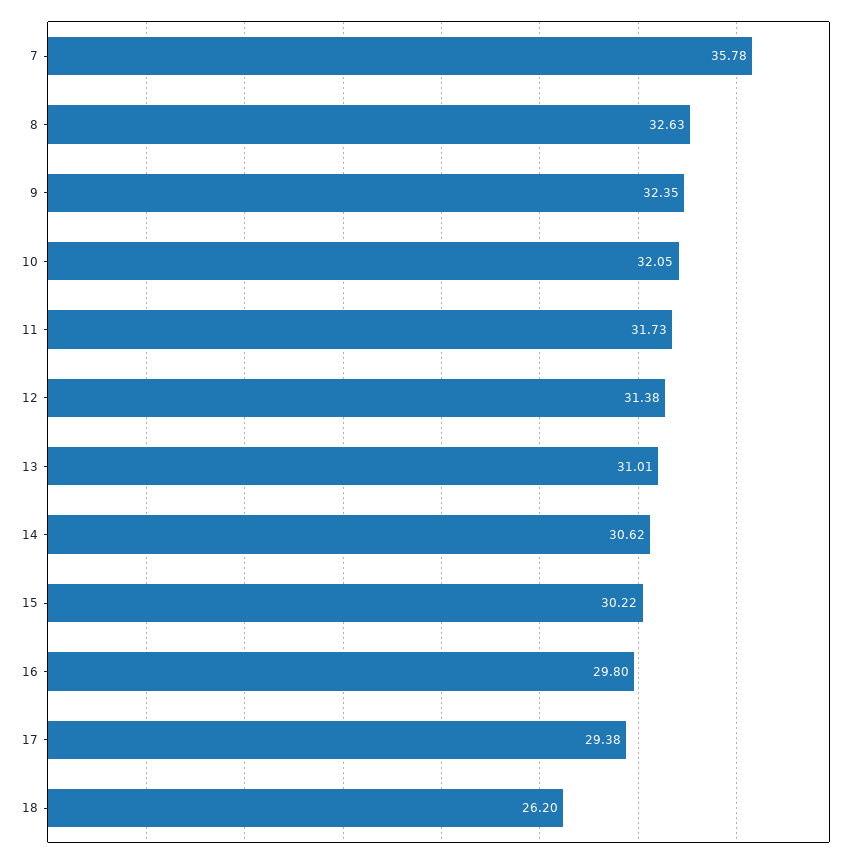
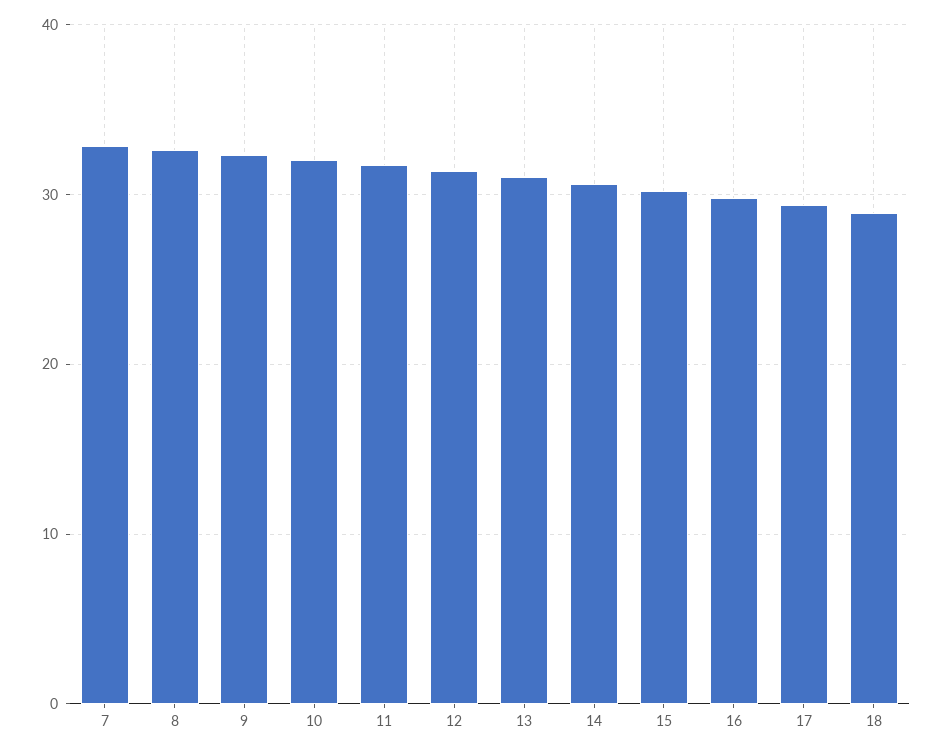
7: 35.78 -> 33
18: 26.2 -> 29

